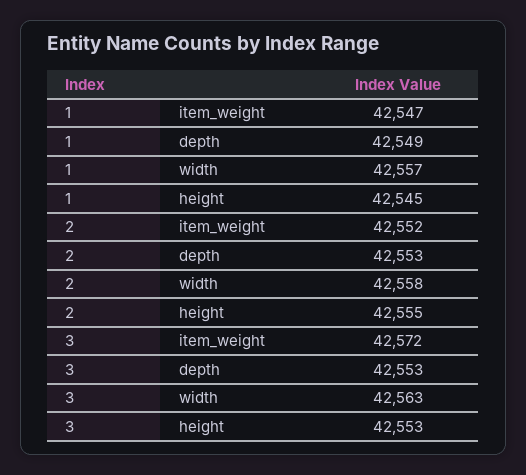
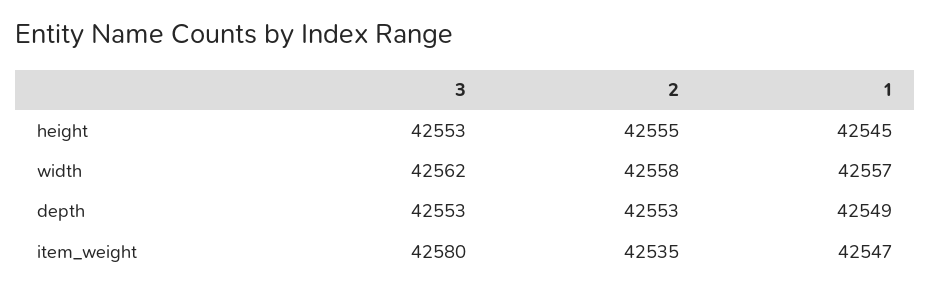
2, item_weight: 42552 -> 42535
3, item_weight: 42572 -> 42580
3, width: 42563 -> 42562

